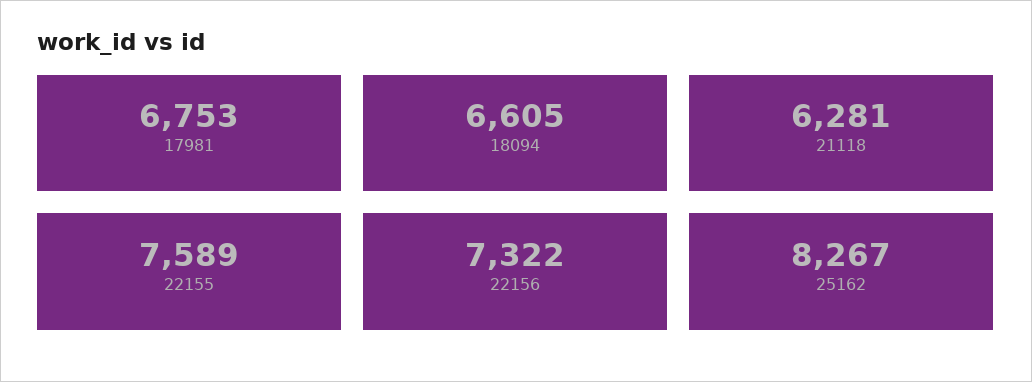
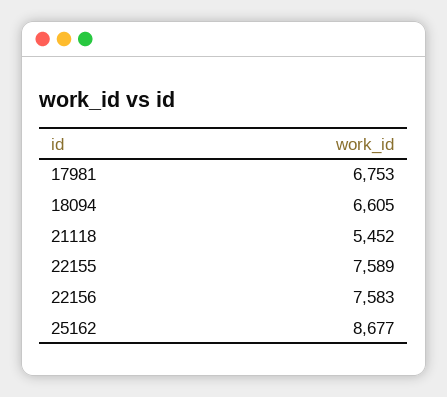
21118: 6281 -> 5452
22156: 7322 -> 7583
25162: 8267 -> 8677

